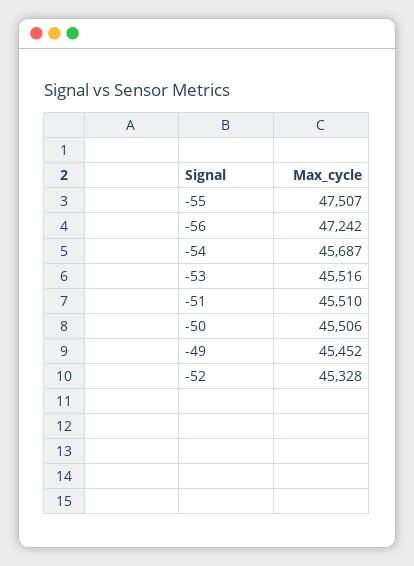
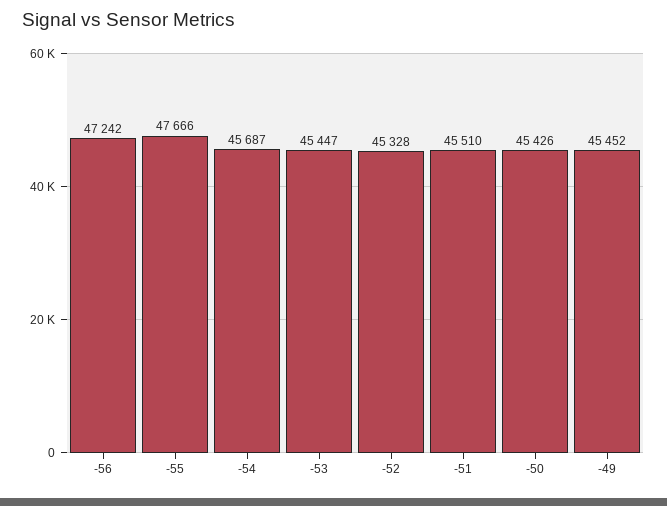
-55: 47507 -> 47666
-53: 45516 -> 45447
-50: 45506 -> 45426

